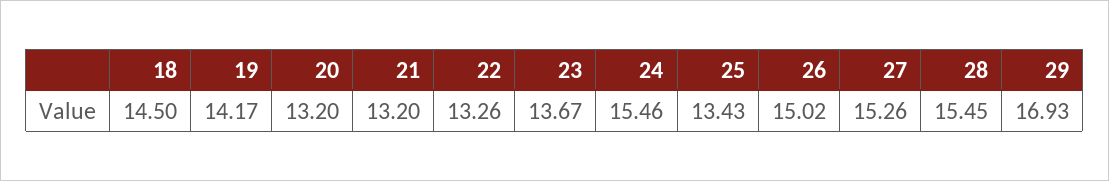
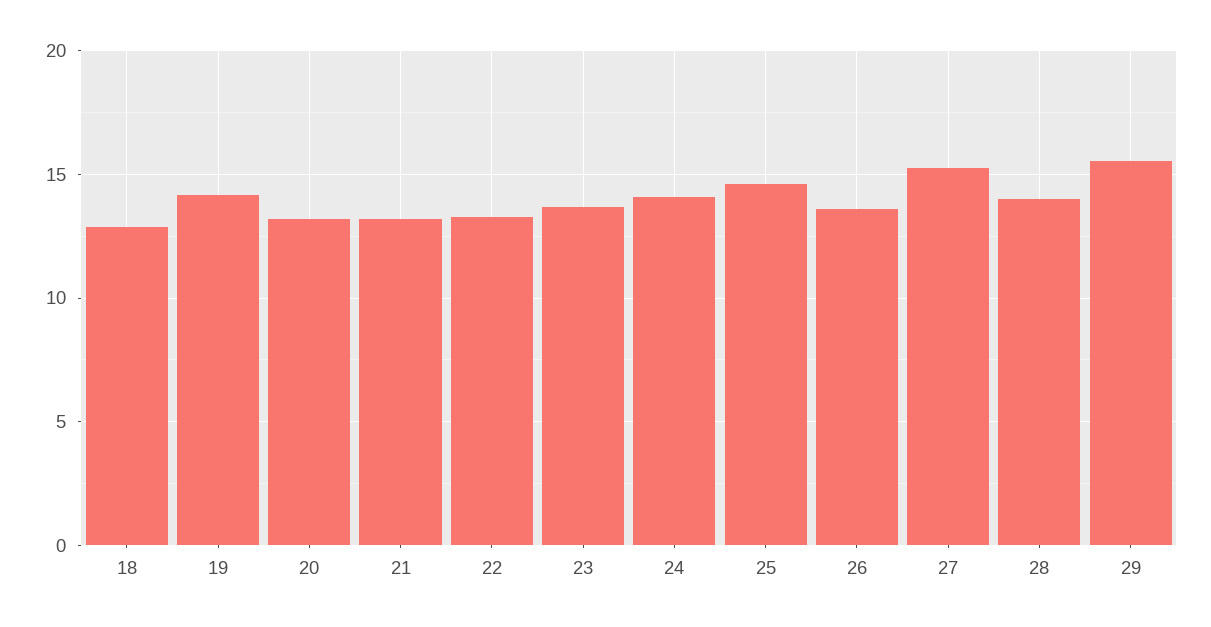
18: 14.5 -> 13
24: 15.46 -> 14
25: 13.43 -> 14.5
26: 15.02 -> 13.5
28: 15.45 -> 14
29: 16.93 -> 15.5

